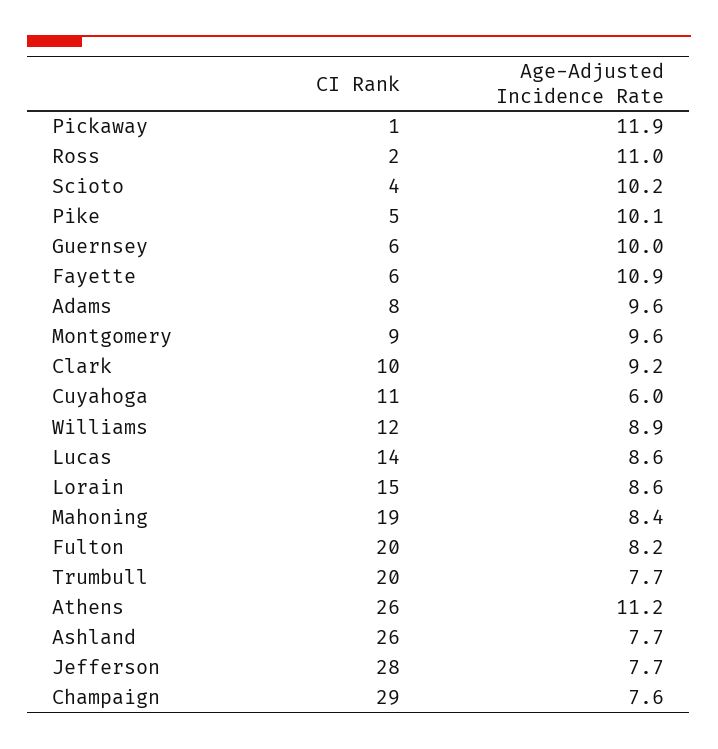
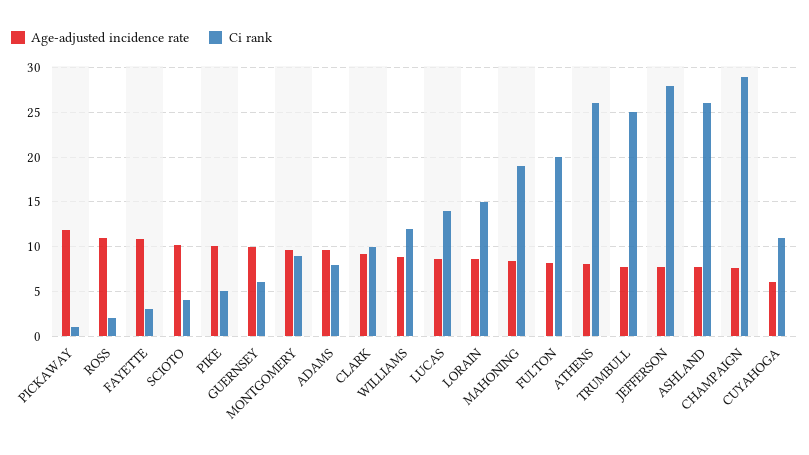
CI Rank, Fayette: 6 -> 3
CI Rank, Trumbull: 20 -> 25
Age-Adjusted Incidence Rate, Athens: 11.2 -> 8

